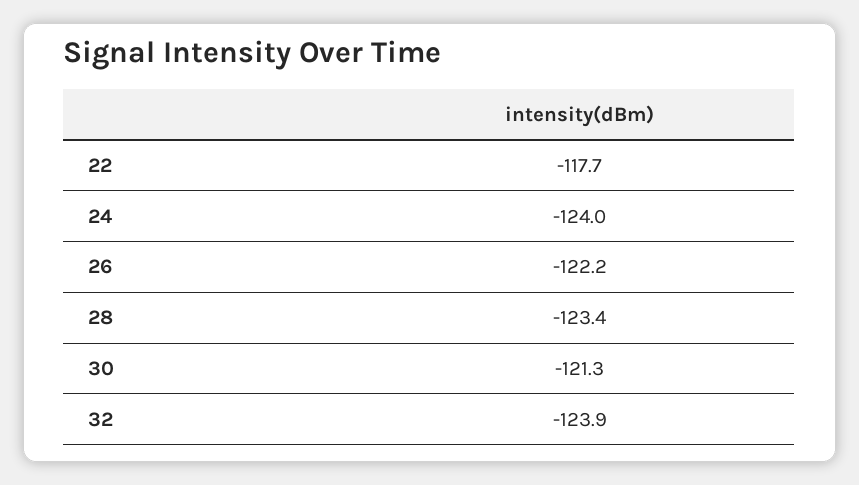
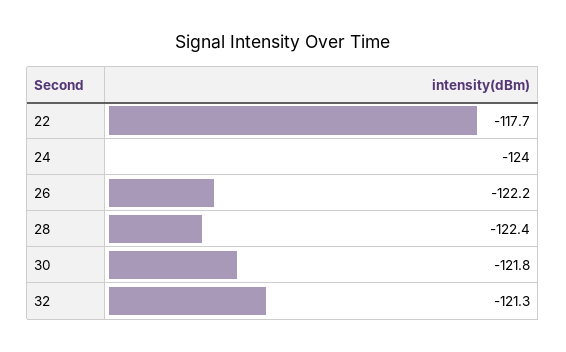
28: -123.4 -> -122.4
30: -121.3 -> -121.8
32: -123.9 -> -121.3

